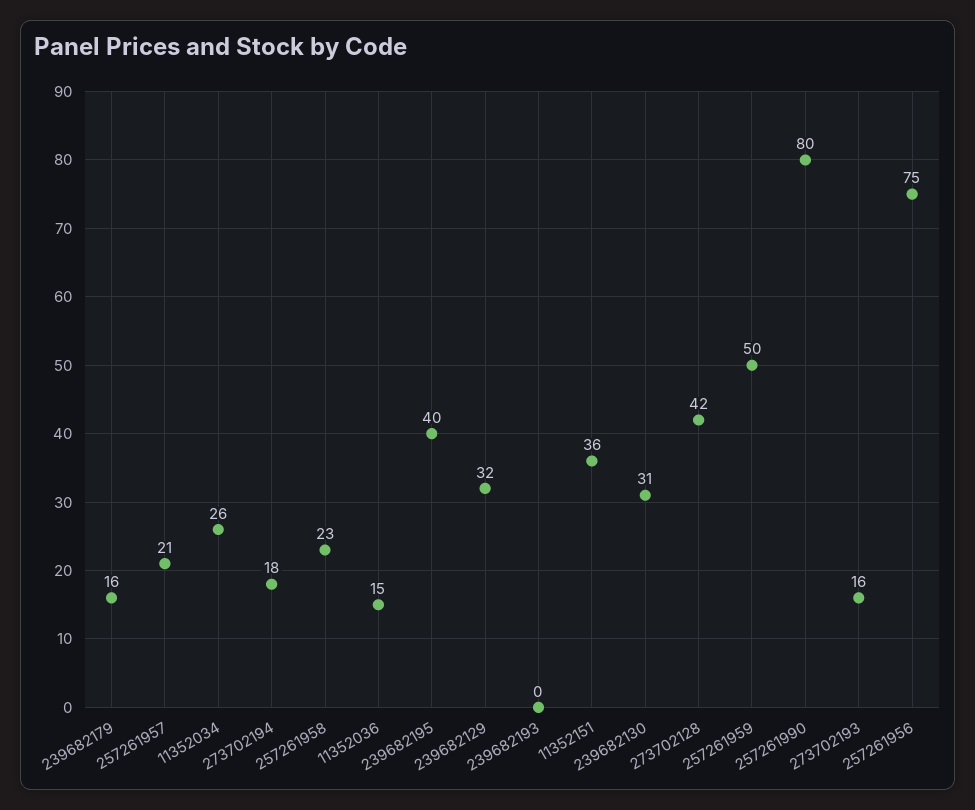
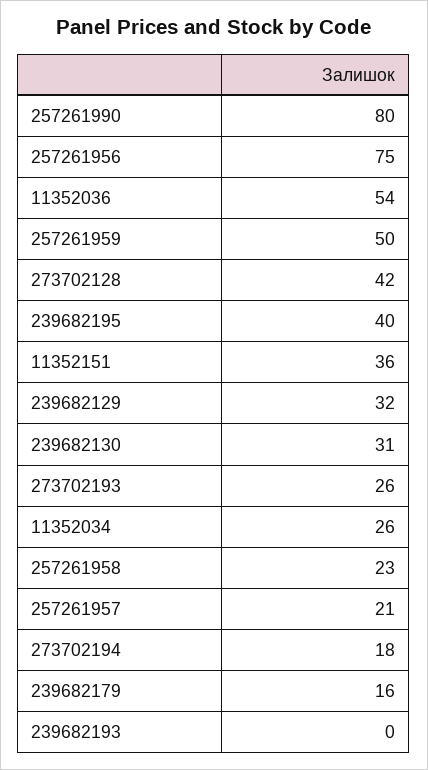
11352036: 15 -> 54
273702193: 16 -> 26

